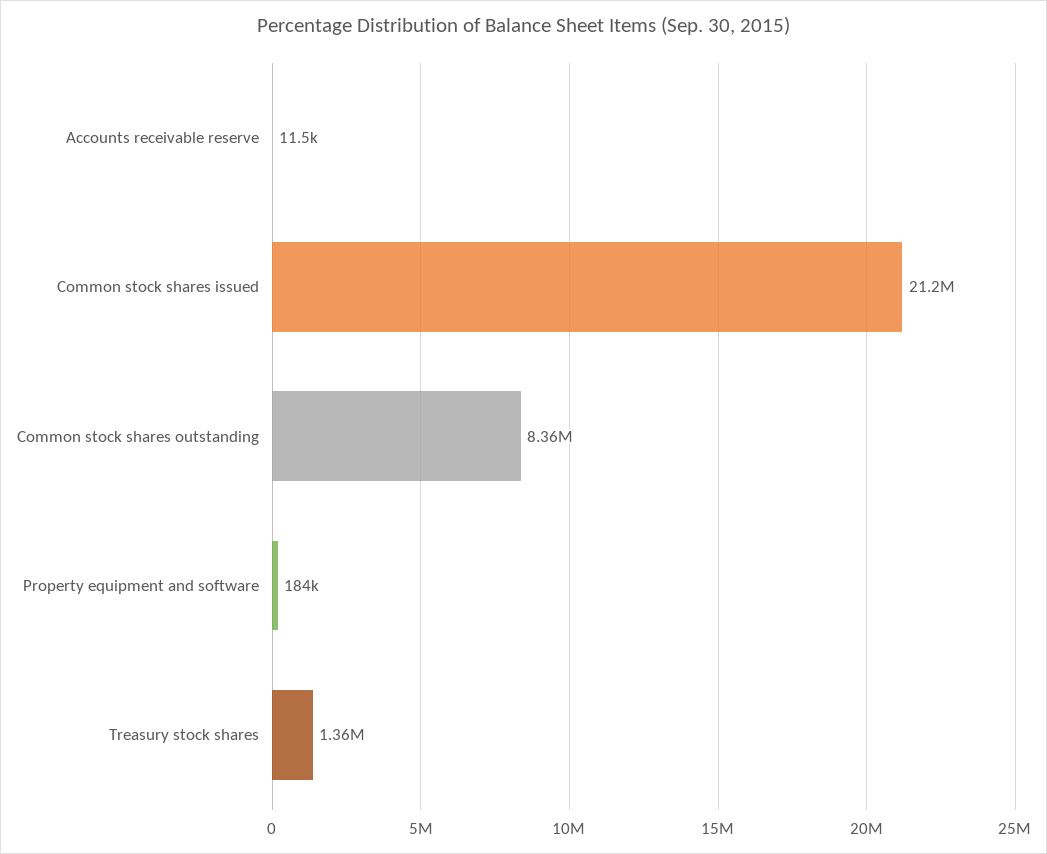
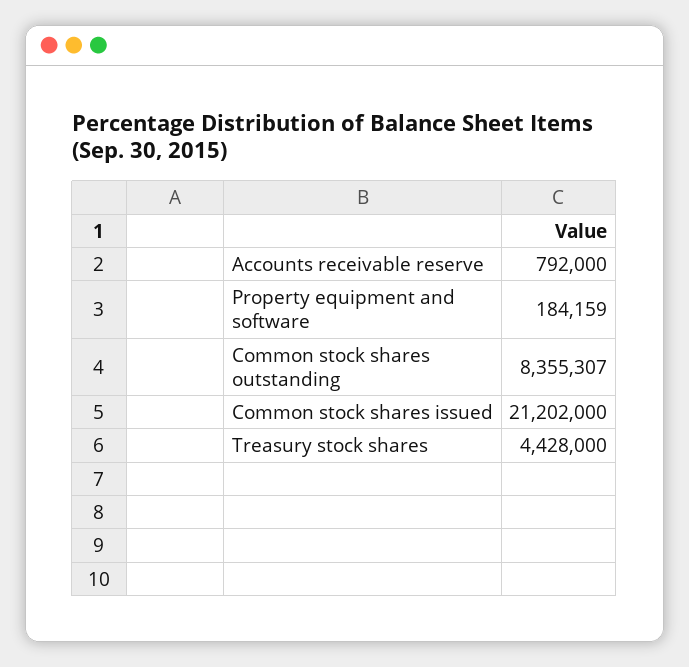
Accounts receivable reserve: 11500 -> 792000
Treasury stock shares: 1360000 -> 4428000

